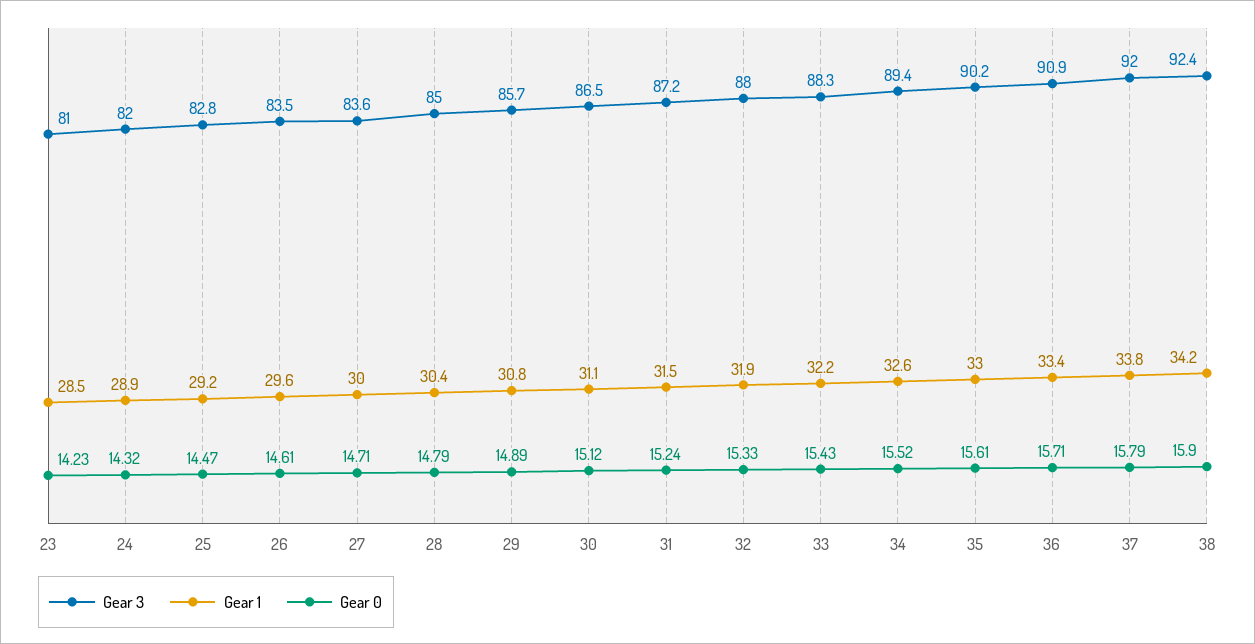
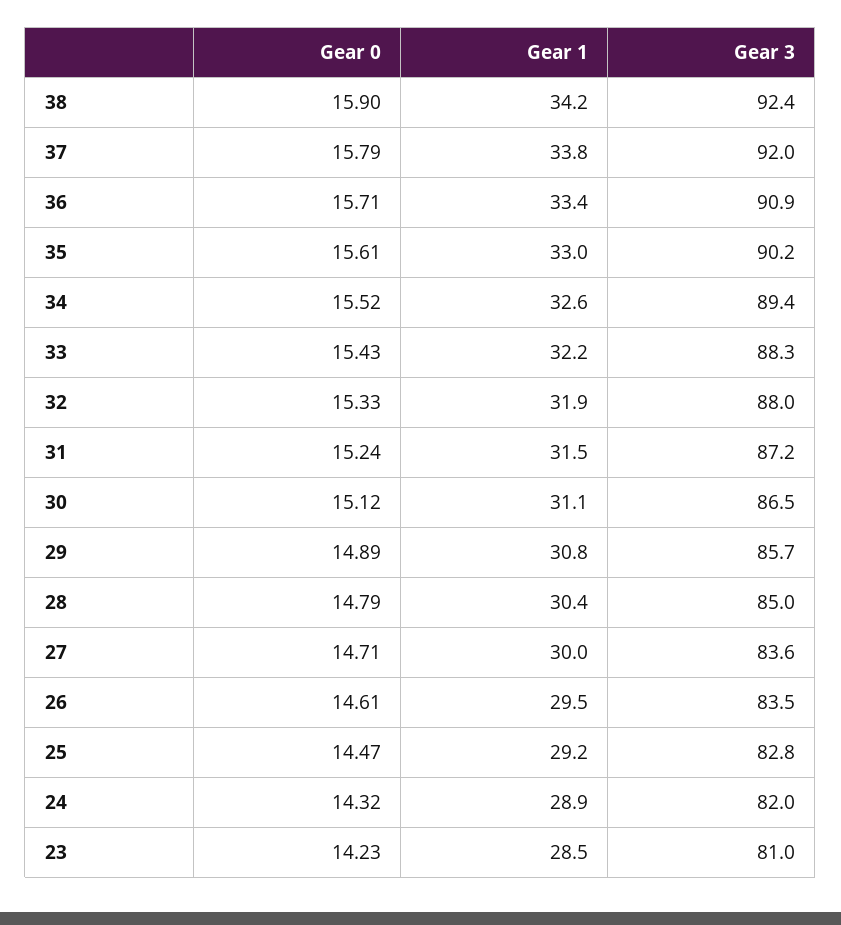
Gear 1, 26: 29.6 -> 29.5

